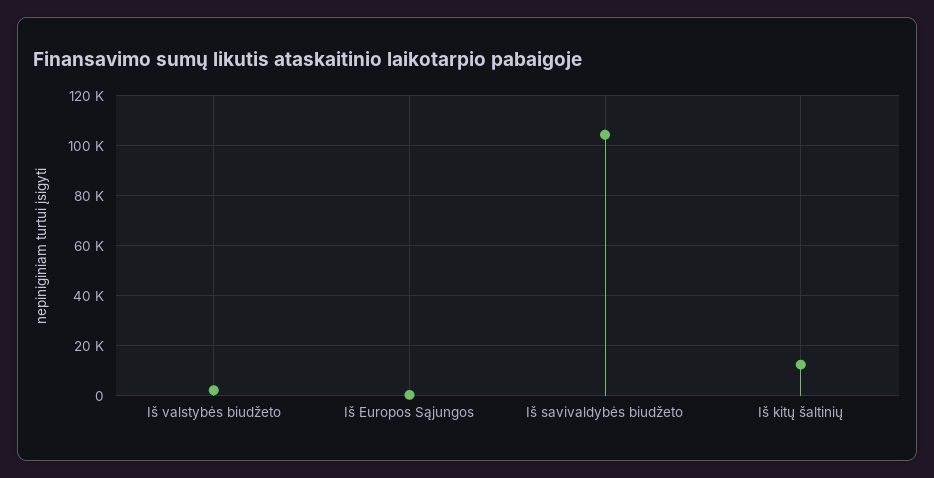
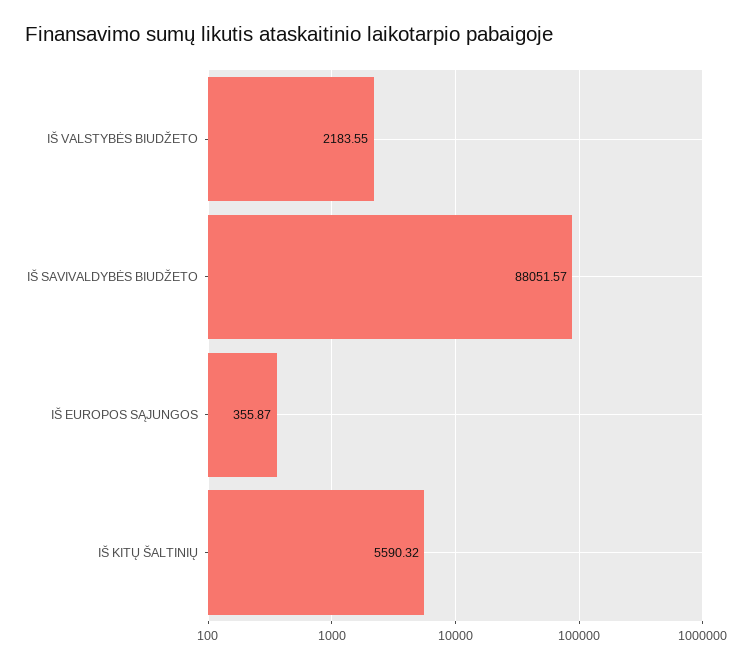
Iš savivaldybės biudžeto: 105000 -> 88051.57
Iš kitų šaltinių: 12500 -> 5590.32

